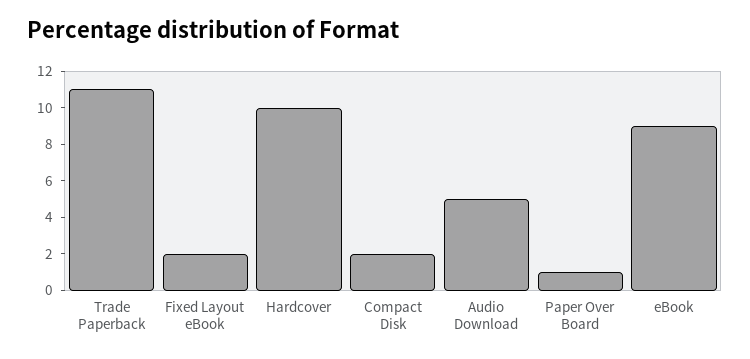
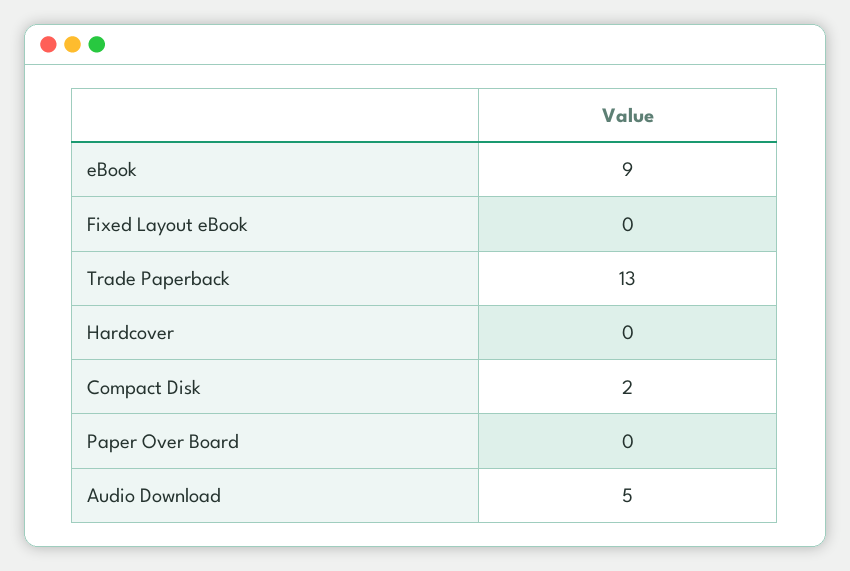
Trade Paperback: 11 -> 13
Fixed Layout eBook: 2 -> 0
Hardcover: 10 -> 0
Paper Over Board: 1 -> 0

